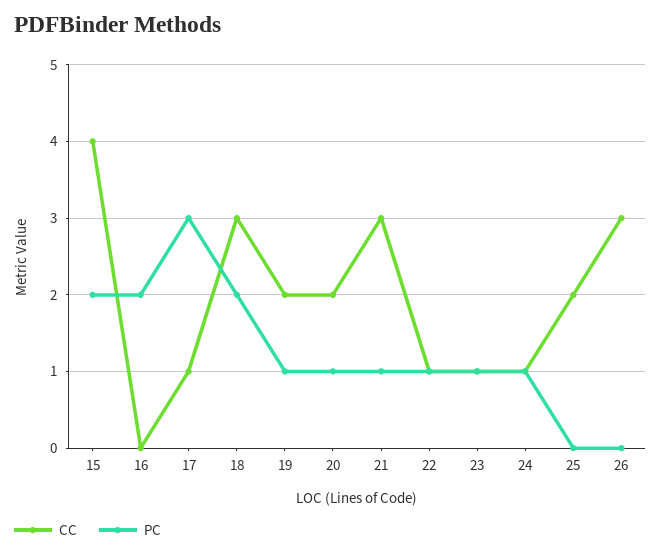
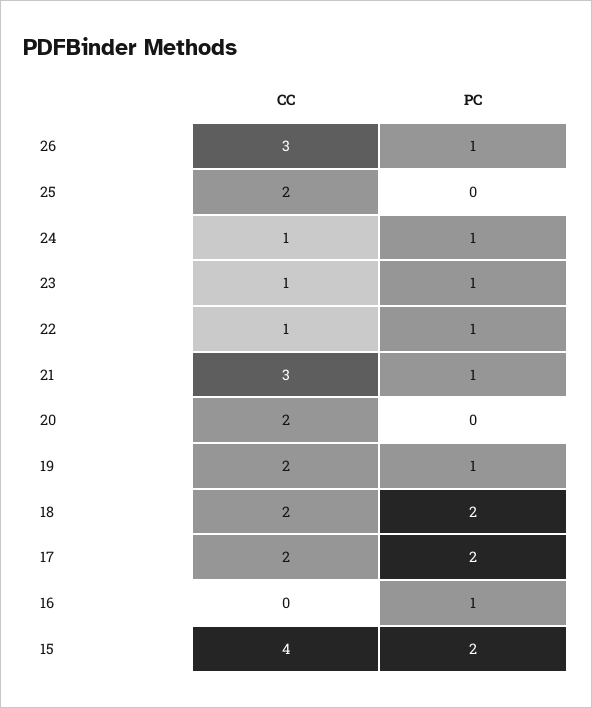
PC, 16: 2 -> 1
CC, 17: 1 -> 2
PC, 17: 3 -> 2
CC, 18: 3 -> 2
PC, 20: 1 -> 0
PC, 26: 0 -> 1

